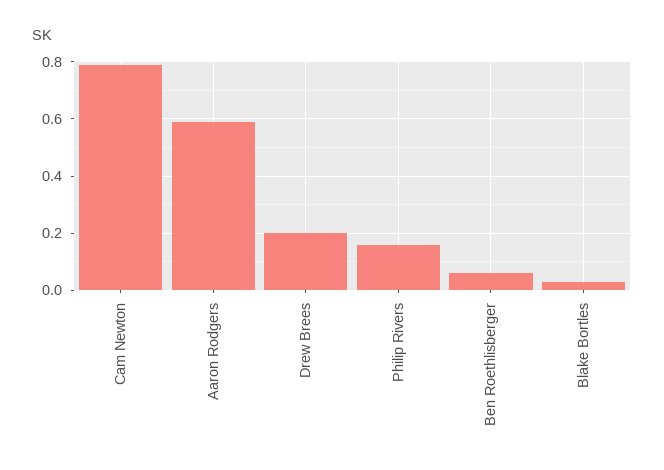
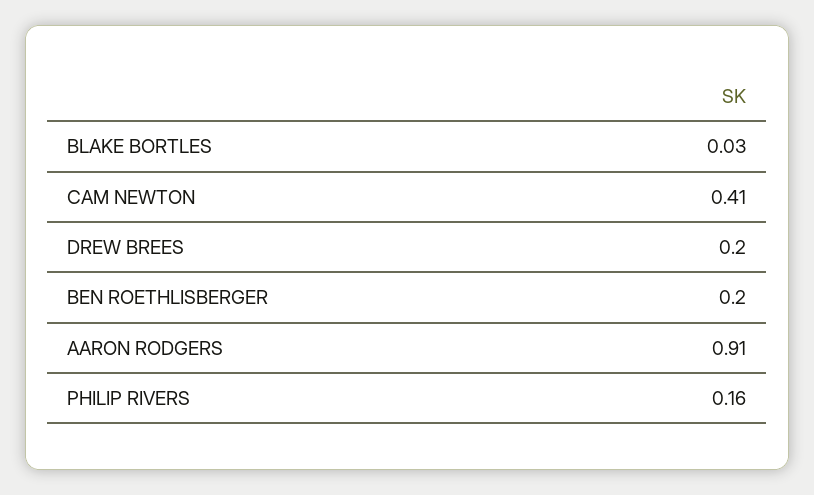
Cam Newton: 0.8 -> 0.41
Aaron Rodgers: 0.6 -> 0.91
Ben Roethlisberger: 0.05 -> 0.2

